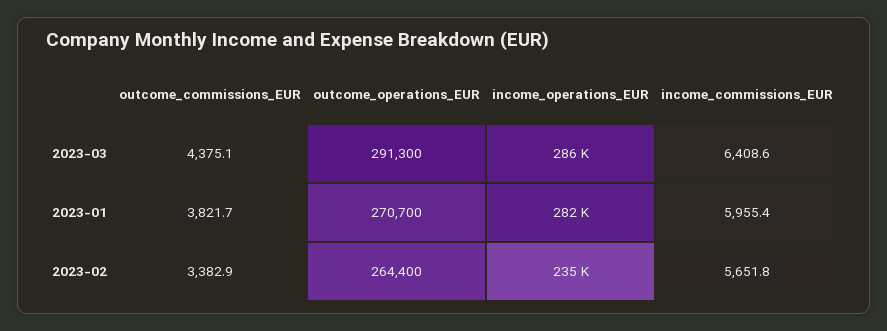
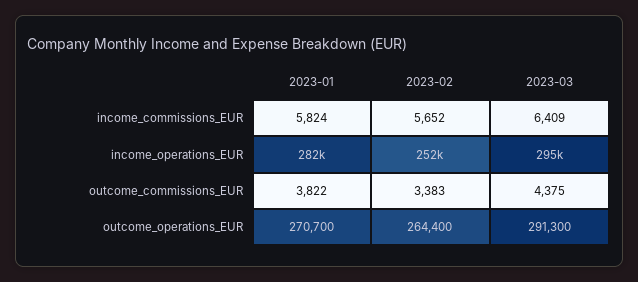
income_operations_EUR, 2023-03: 286000 -> 295000
income_commissions_EUR, 2023-01: 5955.4 -> 5824
income_operations_EUR, 2023-02: 235000 -> 252000

